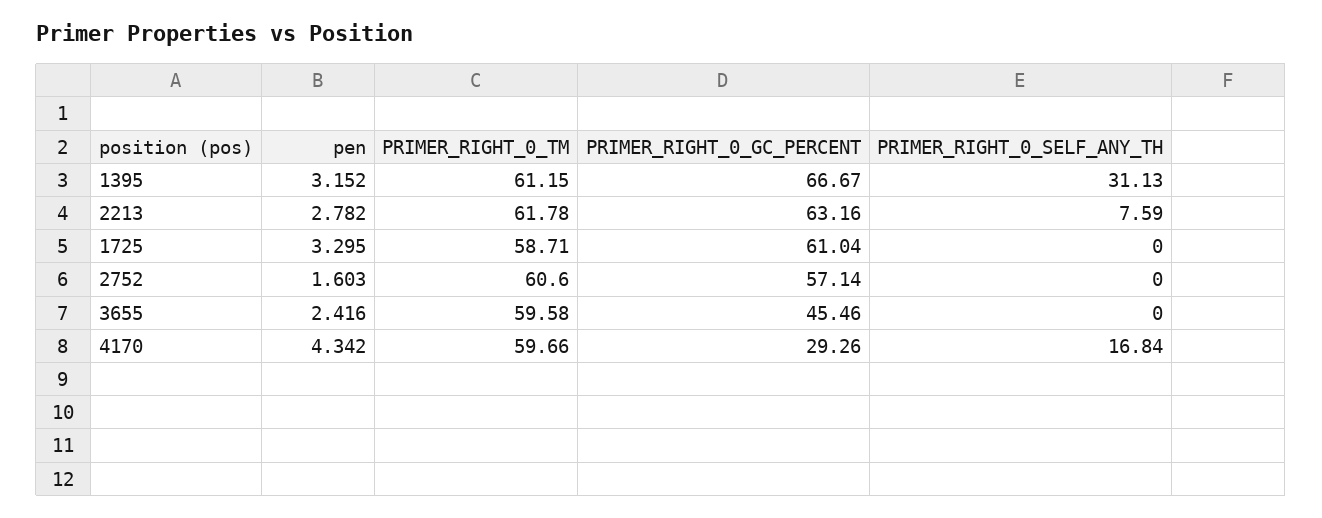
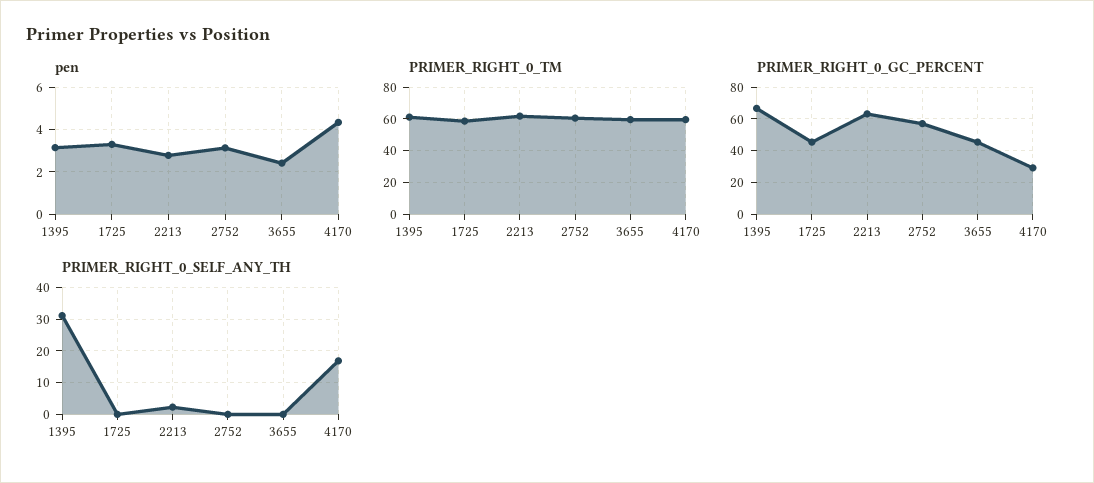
PRIMER_RIGHT_0_SELF_ANY_TH, 2213: 7.59 -> 2
PRIMER_RIGHT_0_GC_PERCENT, 1725: 61.04 -> 45
pen, 2752: 1.603 -> 3

